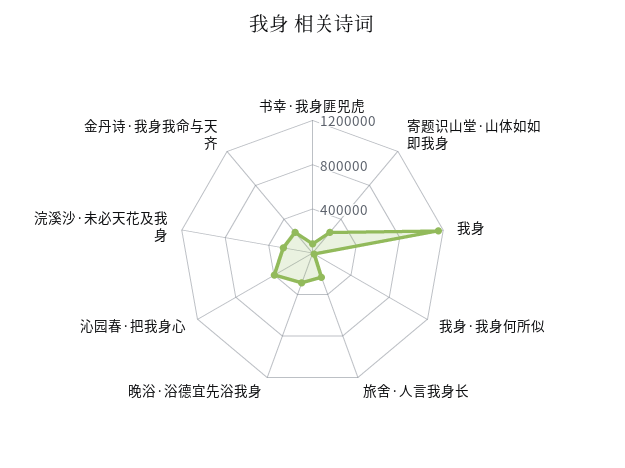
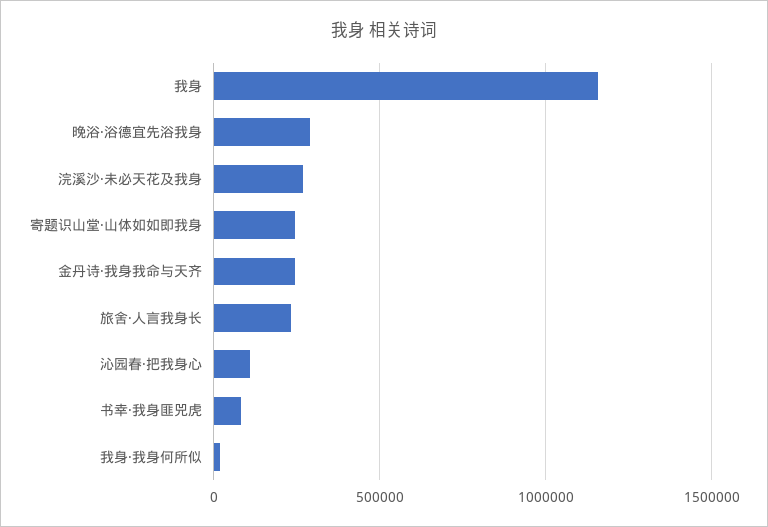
沁园春·把我身心: 400000 -> 100000

